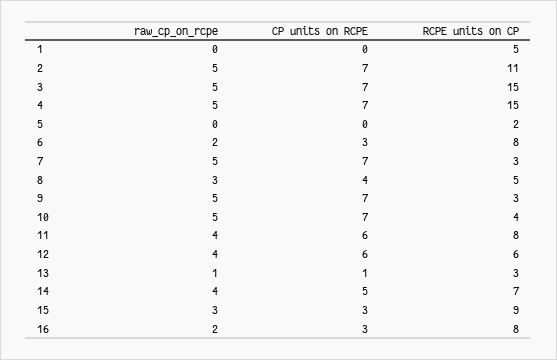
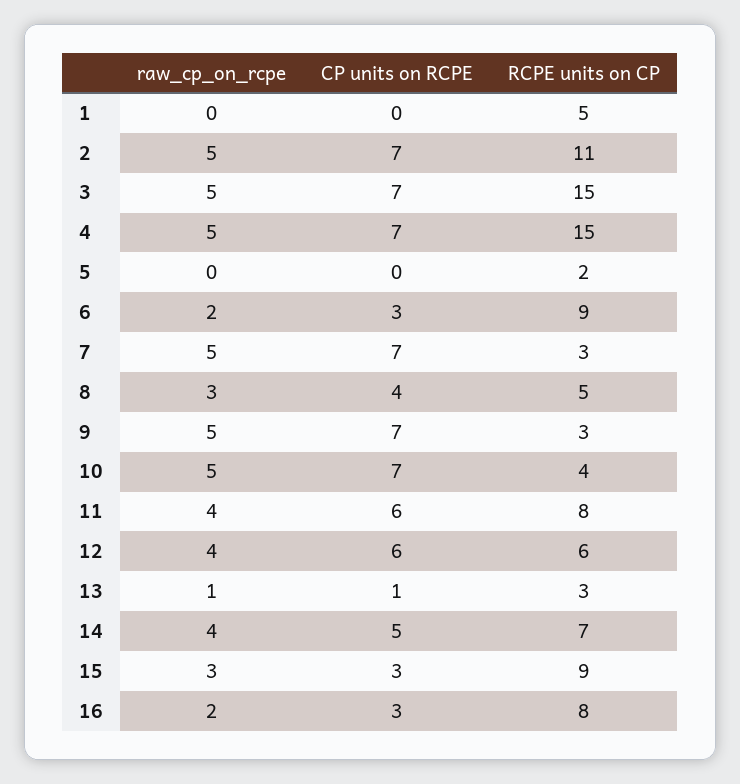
RCPE units on CP, 6: 8 -> 9

